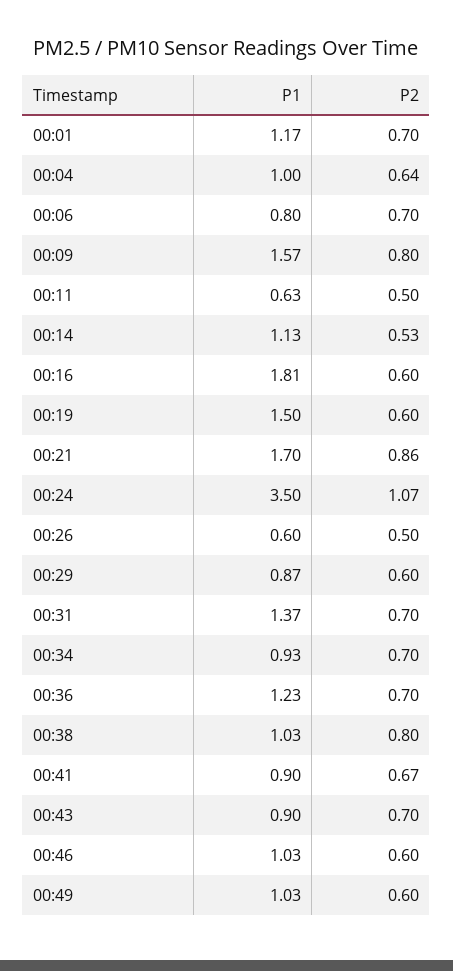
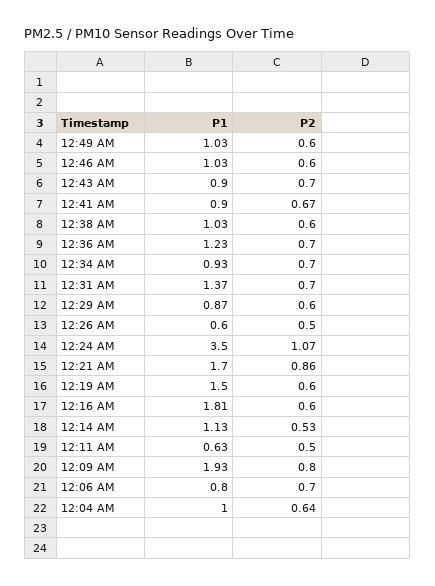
P1, 00:01: 1.17 -> none
P2, 00:01: 0.7 -> none
P1, 00:09: 1.57 -> 1.93
P2, 00:38: 0.8 -> 0.6

